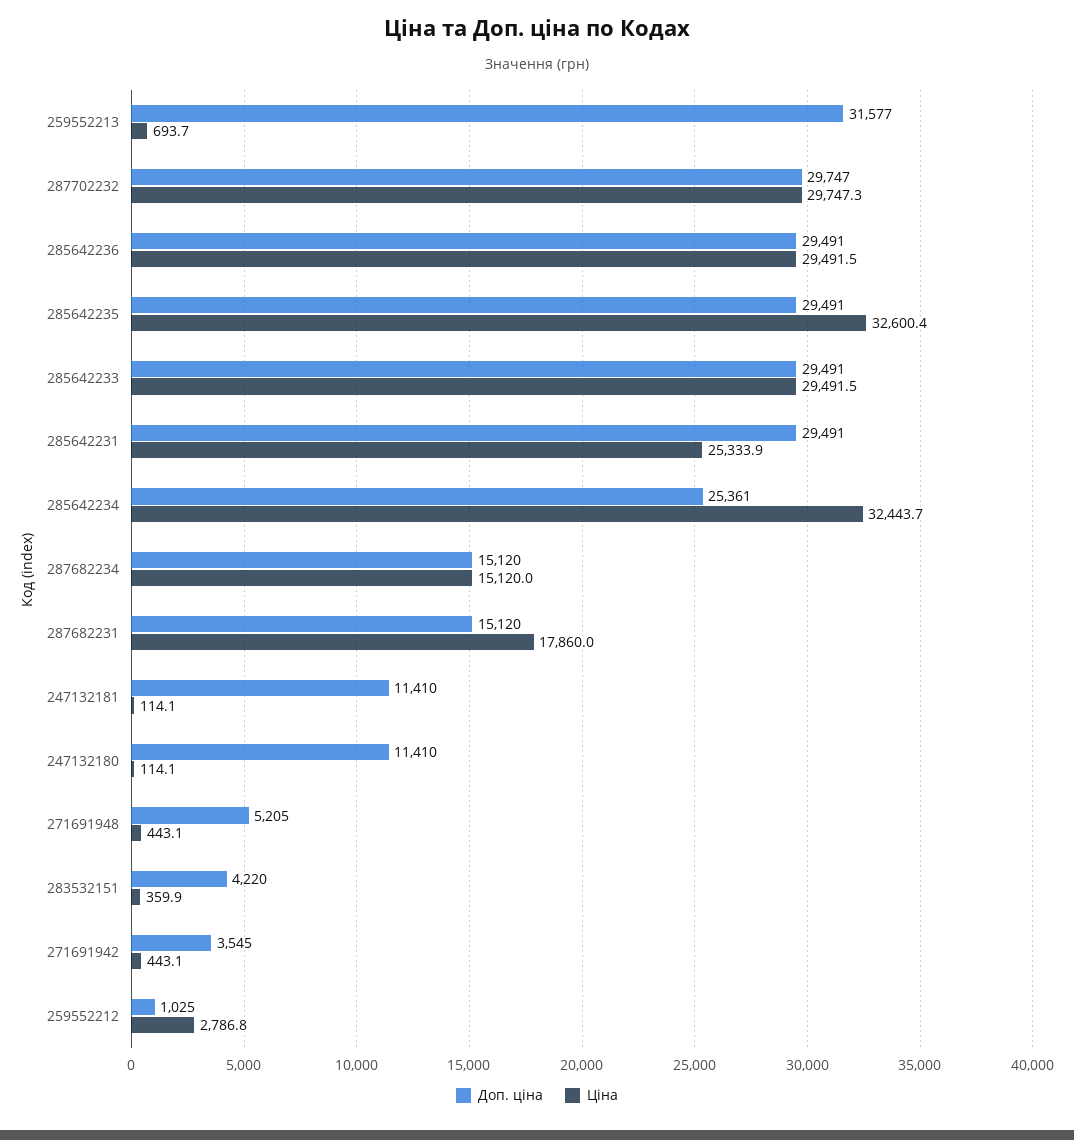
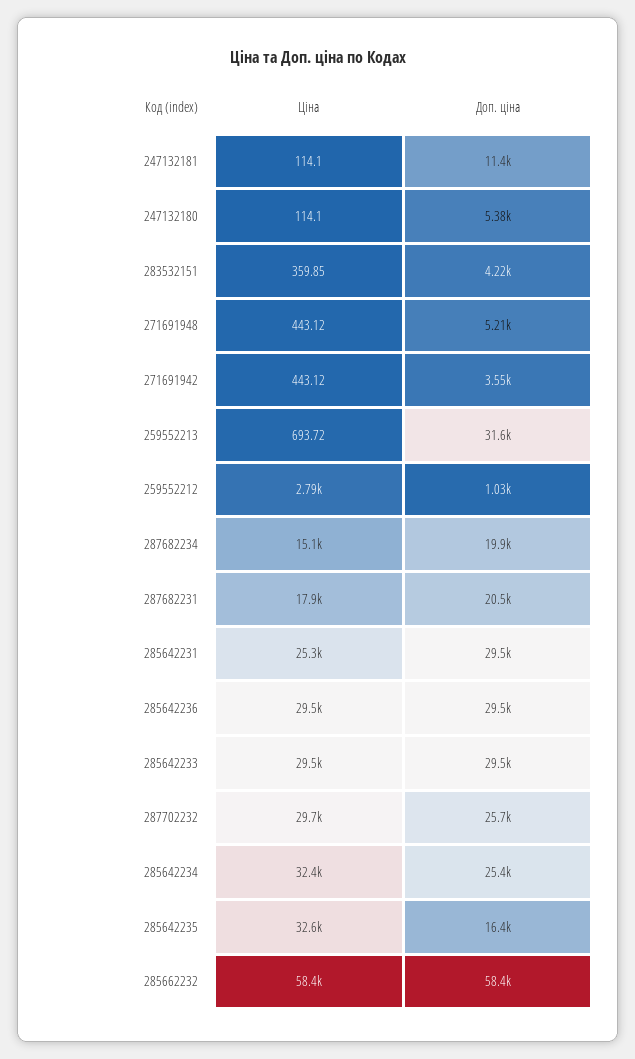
Доп. ціна, 287702232: 29747 -> 25700
Доп. ціна, 285642235: 29491 -> 16400
Доп. ціна, 287682234: 15120 -> 19900
Доп. ціна, 287682231: 15120 -> 20500
Доп. ціна, 247132180: 11410 -> 5380
Ціна, 285662232: none -> 58400
Доп. ціна, 285662232: none -> 58400

